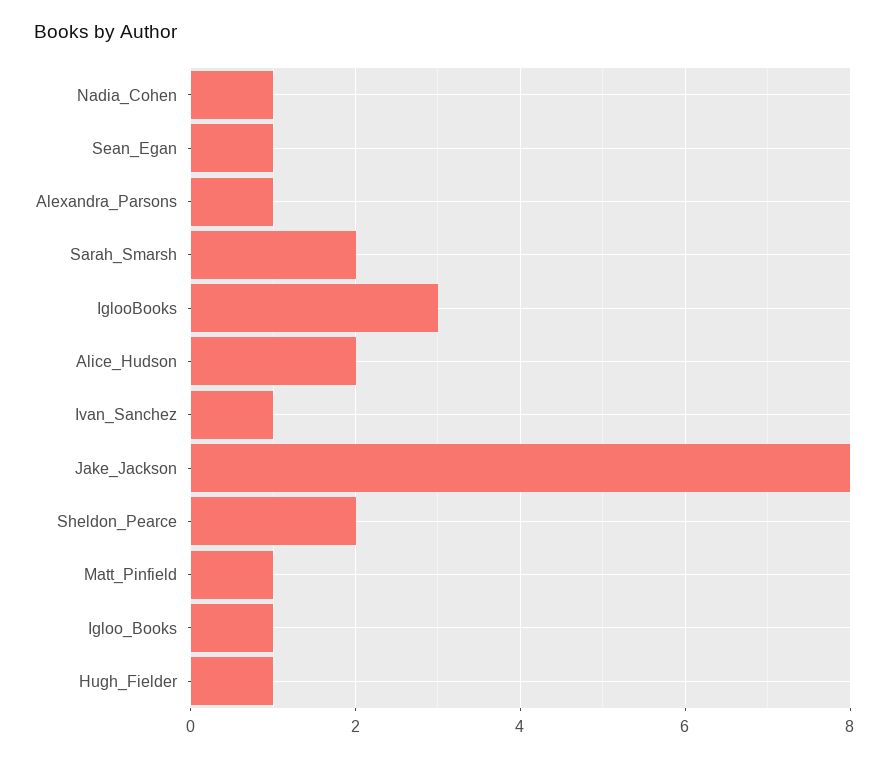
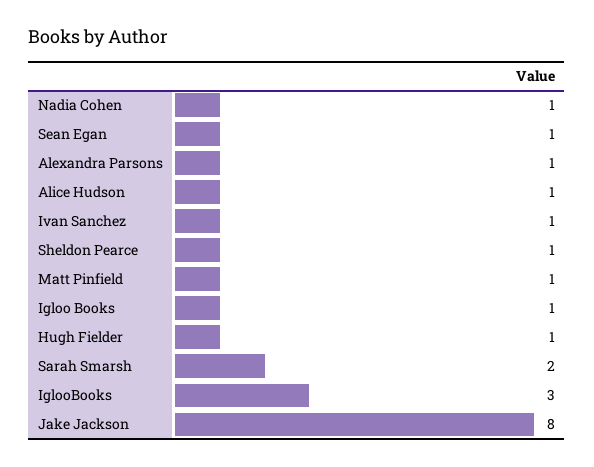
Alice_Hudson: 2 -> 1
Sheldon_Pearce: 2 -> 1

